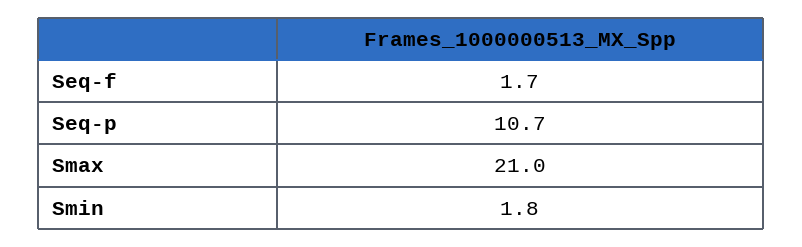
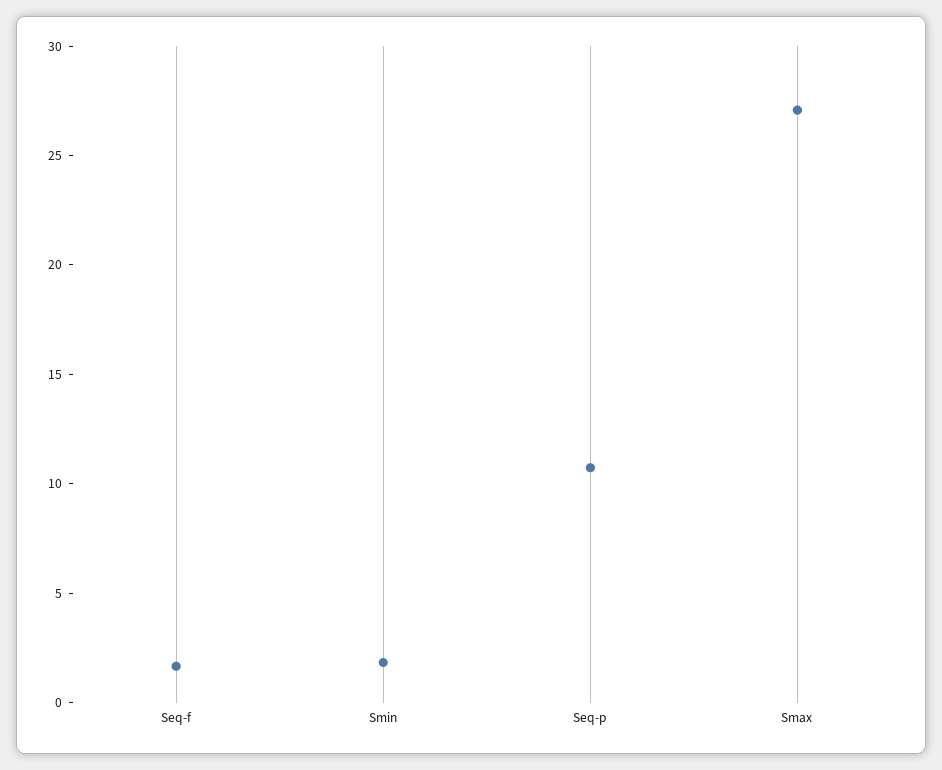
Smax: 21 -> 27

